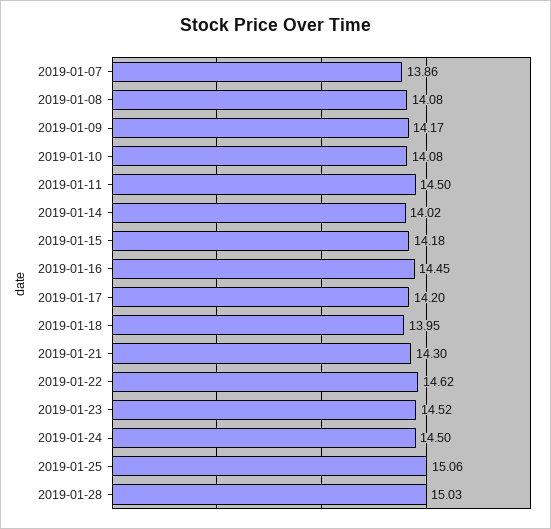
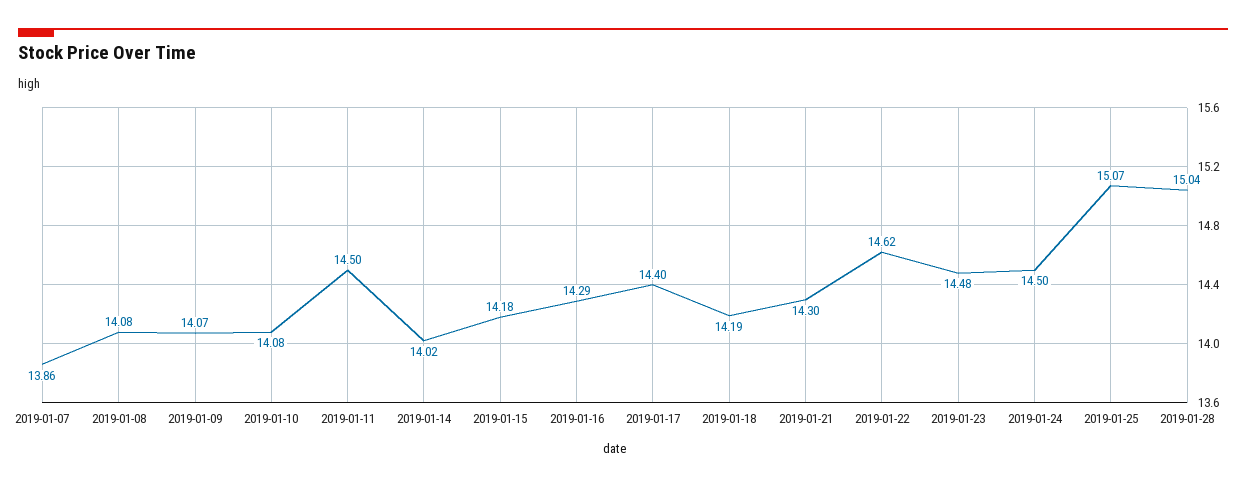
2019-01-09: 14.17 -> 14.07
2019-01-16: 14.45 -> 14.29
2019-01-17: 14.2 -> 14.4
2019-01-18: 13.95 -> 14.19
2019-01-23: 14.52 -> 14.48
2019-01-25: 15.06 -> 15.07
2019-01-28: 15.03 -> 15.04

